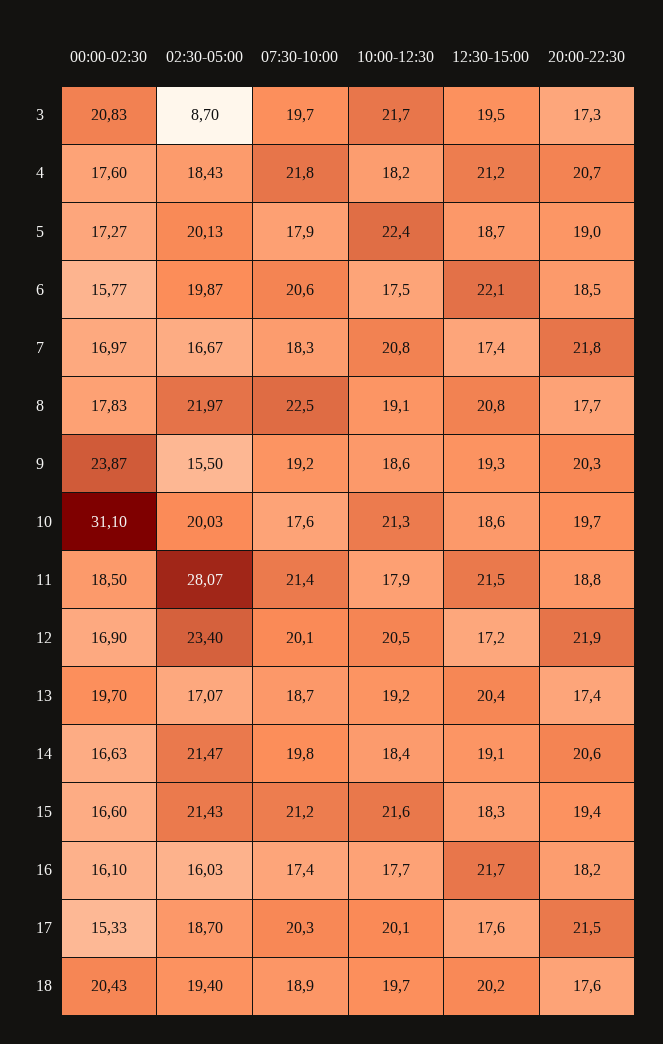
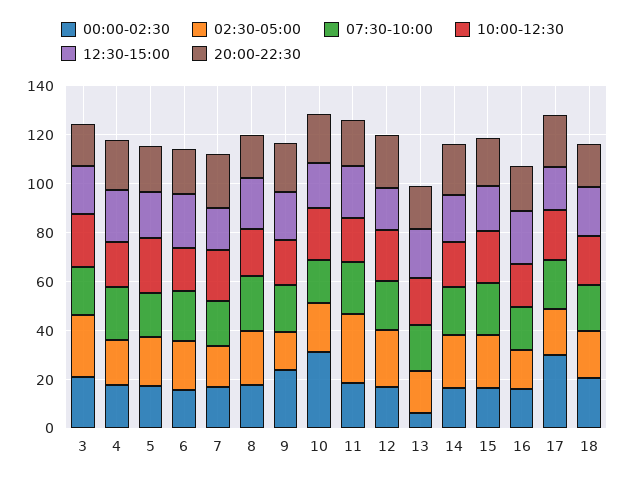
02:30-05:00, 3: 8.7 -> 25
00:00-02:30, 13: 19.7 -> 5
00:00-02:30, 17: 15.33 -> 30

